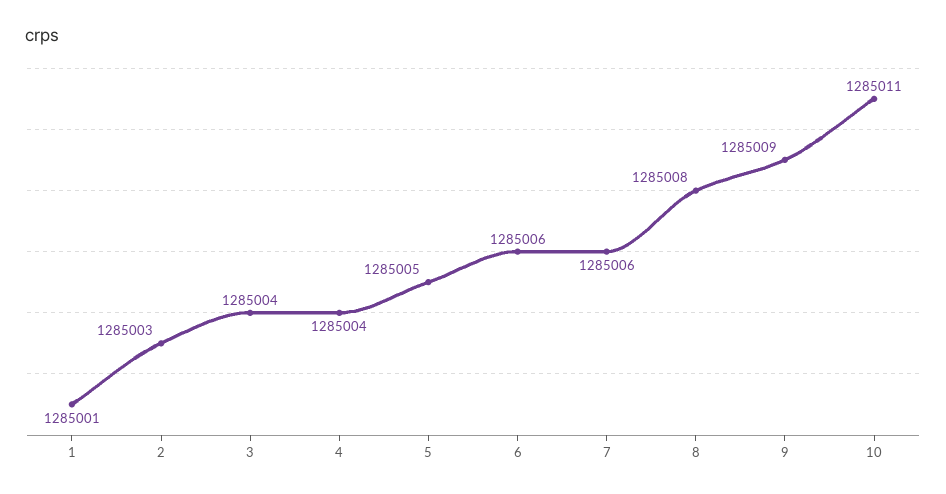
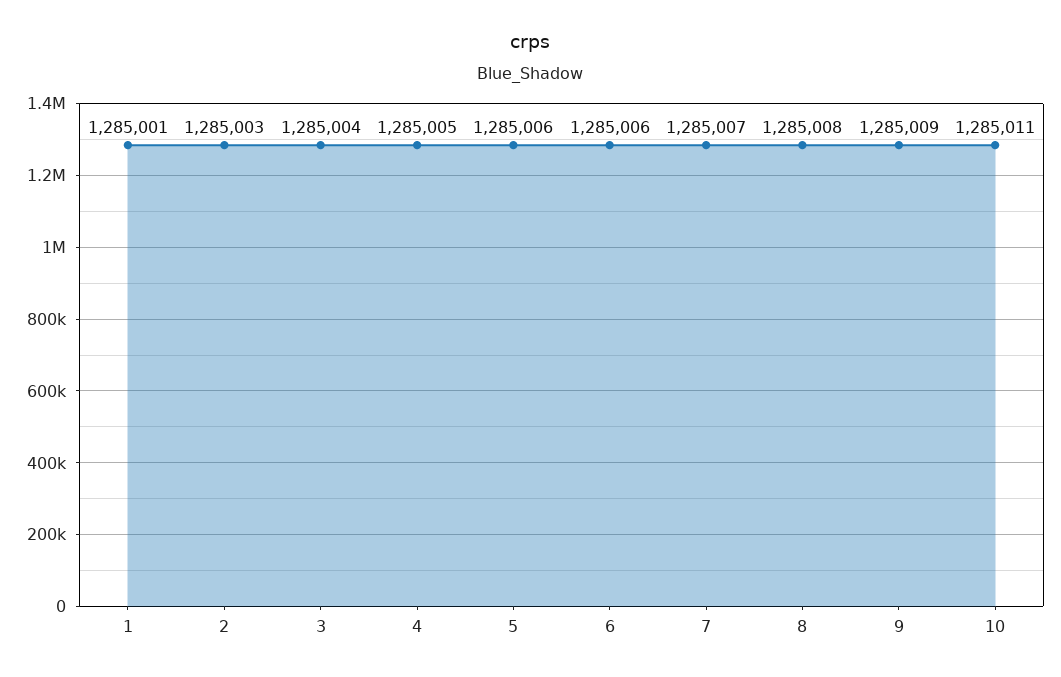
4: 1285004 -> 1285005
5: 1285005 -> 1285006
7: 1285006 -> 1285007

